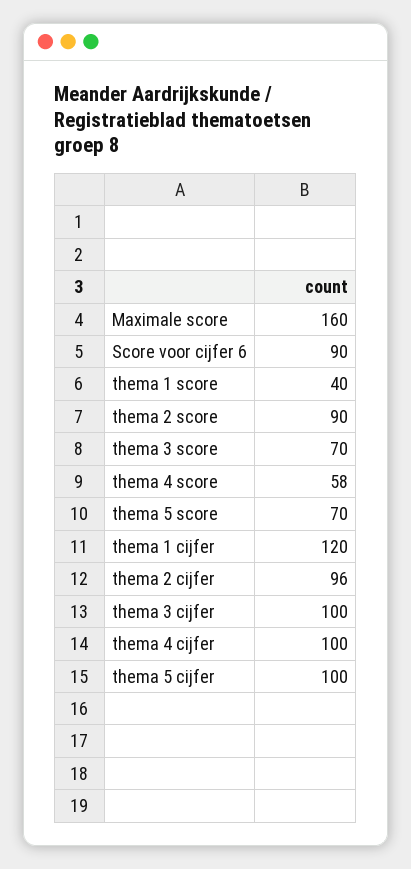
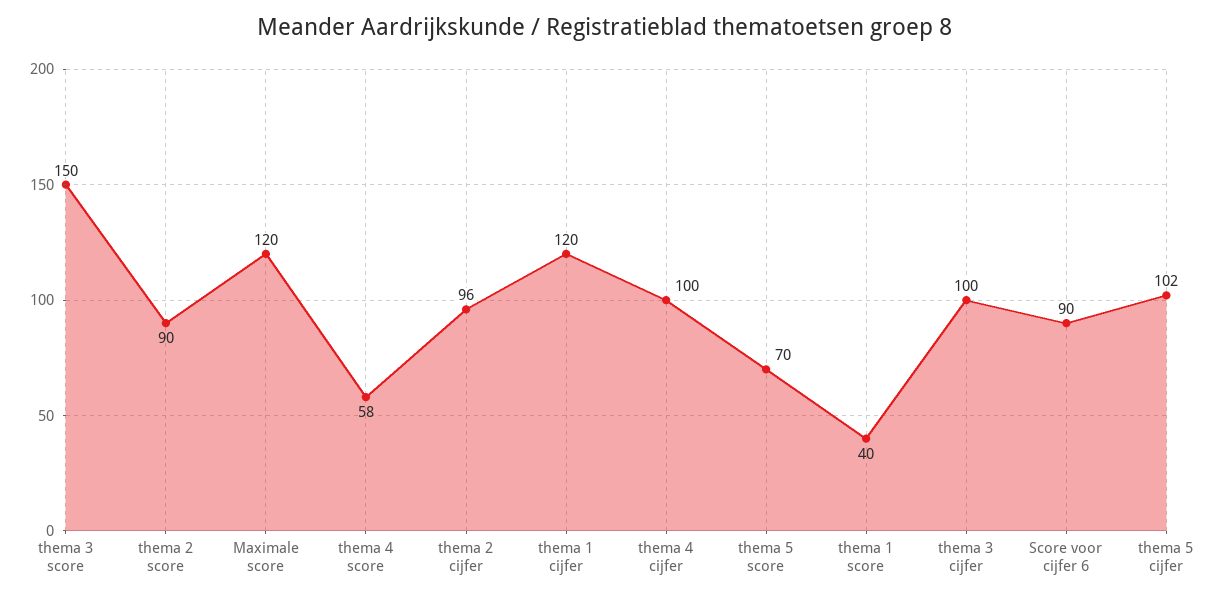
Maximale score: 160 -> 120
thema 3 score: 70 -> 150
thema 5 cijfer: 100 -> 102

